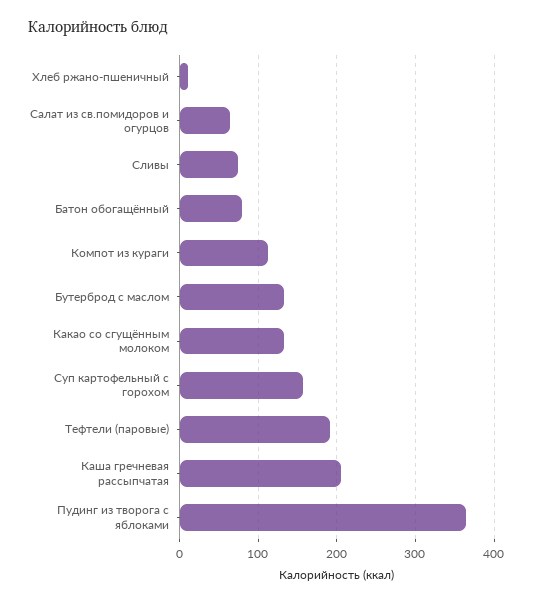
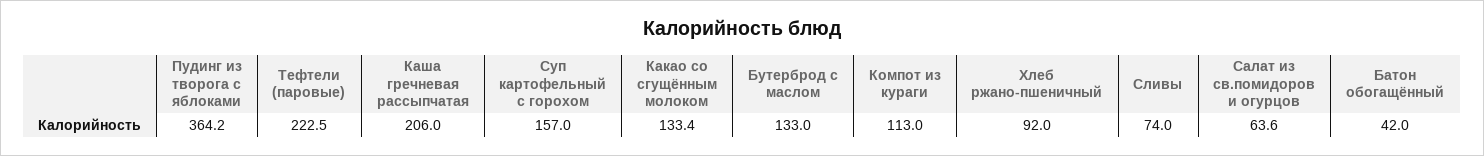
Хлеб ржано-пшеничный: 10 -> 92
Батон обогащённый: 80 -> 42
Тефтели (паровые): 190 -> 222.5

